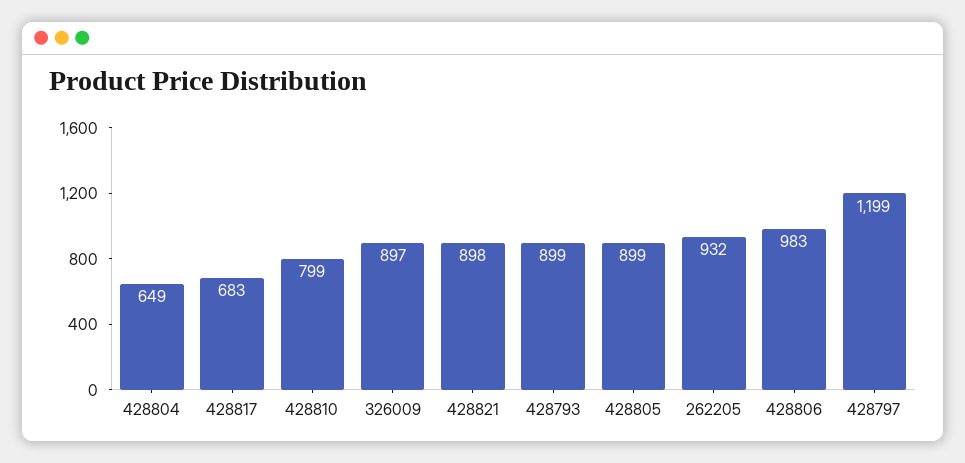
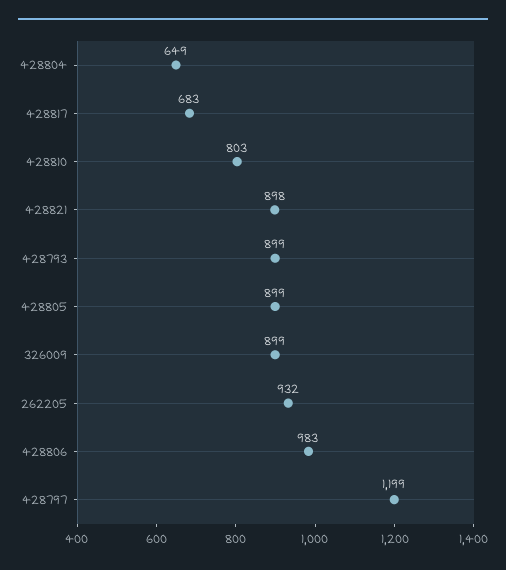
428810: 799 -> 803
326009: 897 -> 899

